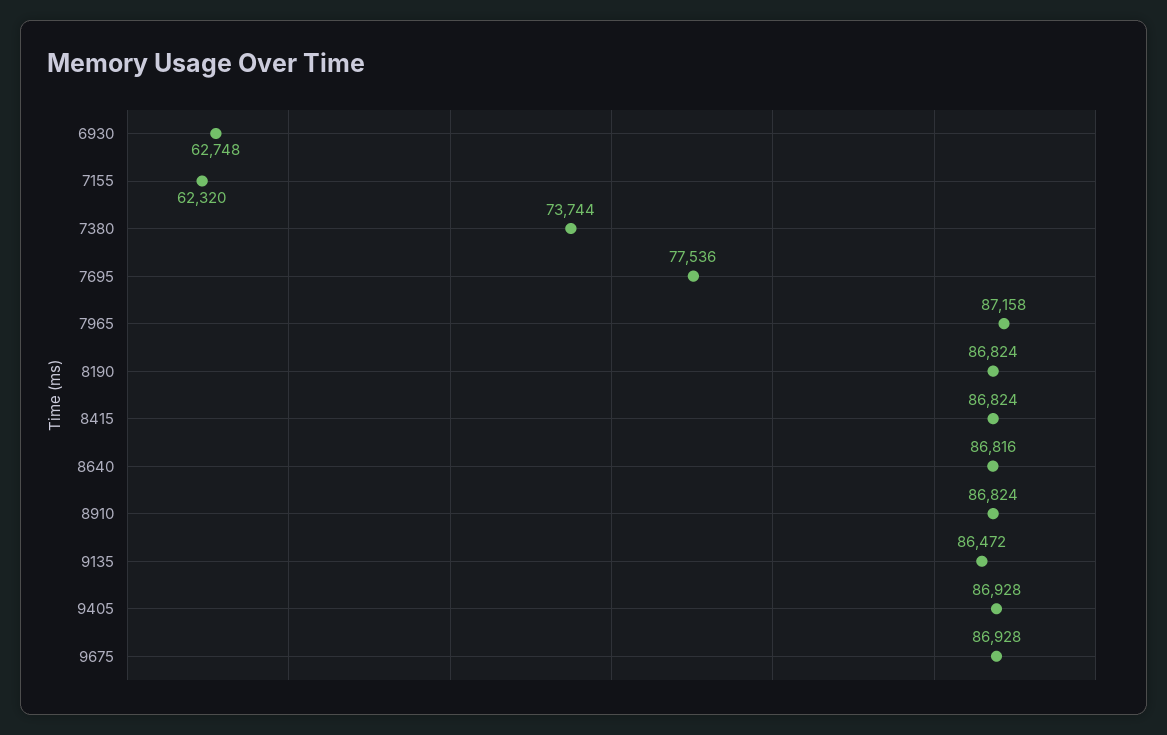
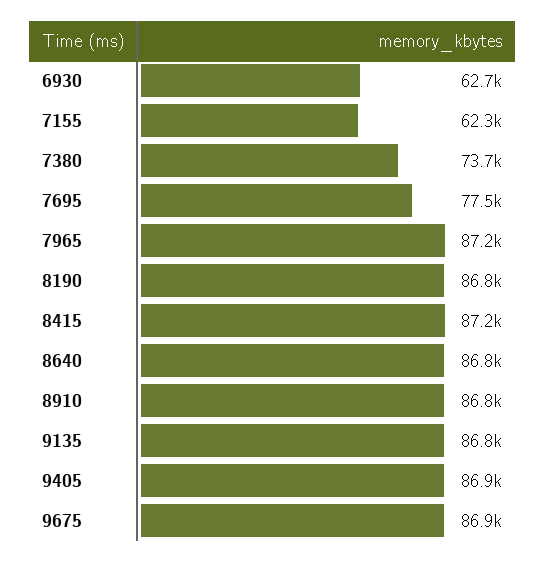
8415: 86824 -> 87200
9135: 86472 -> 86800

